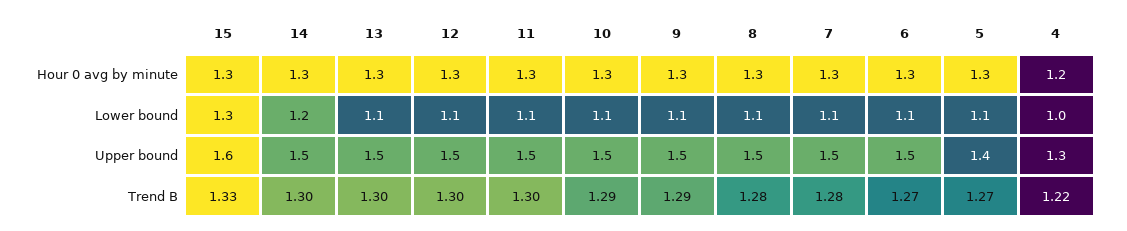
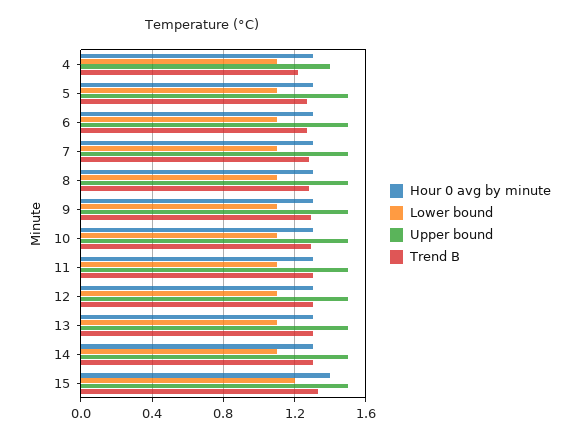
Hour 0 avg by minute, 15: 1.3 -> 1.4
Hour 0 avg by minute, 4: 1.2 -> 1.3
Lower bound, 15: 1.3 -> 1.2
Lower bound, 14: 1.2 -> 1.1
Lower bound, 4: 1 -> 1.1
Upper bound, 15: 1.6 -> 1.5
Upper bound, 5: 1.4 -> 1.5
Upper bound, 4: 1.3 -> 1.4

